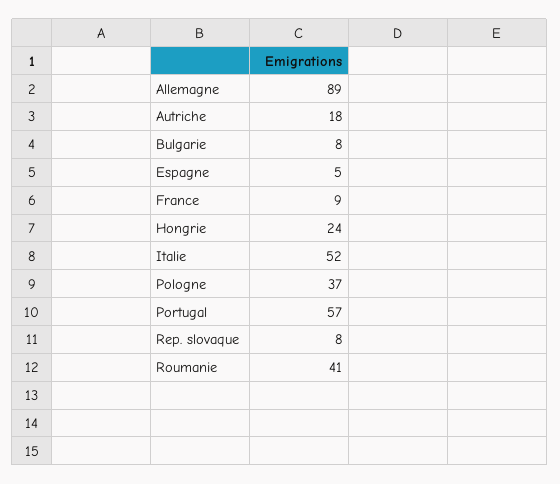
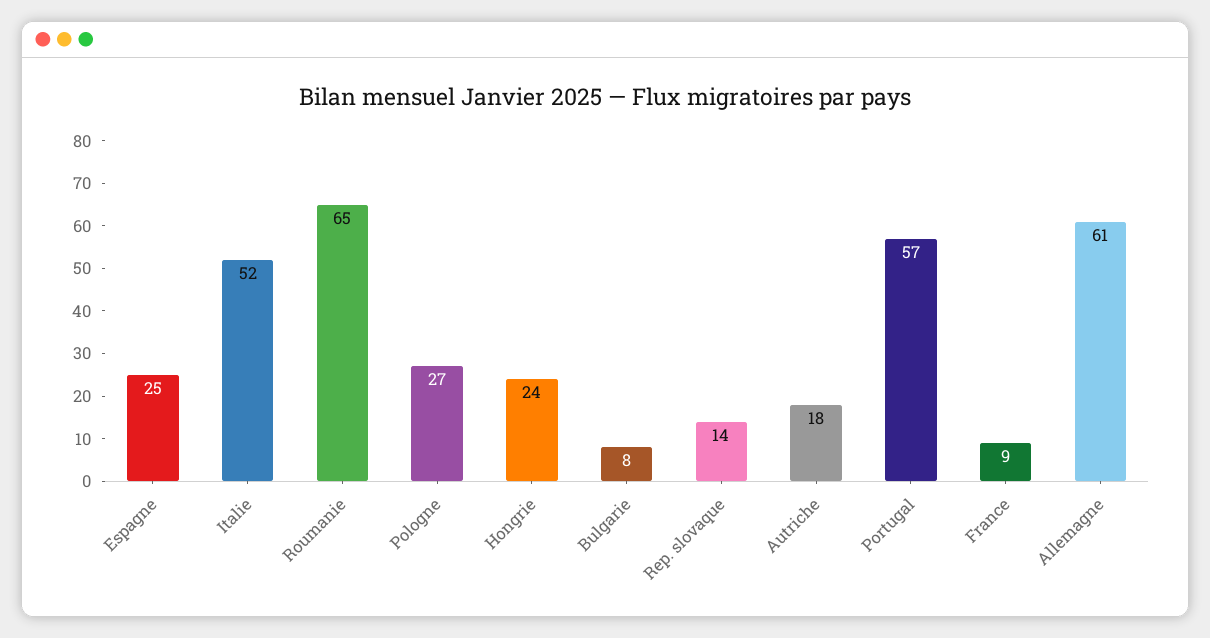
Allemagne: 89 -> 61
Espagne: 5 -> 25
Pologne: 37 -> 27
Rep. slovaque: 8 -> 14
Roumanie: 41 -> 65

